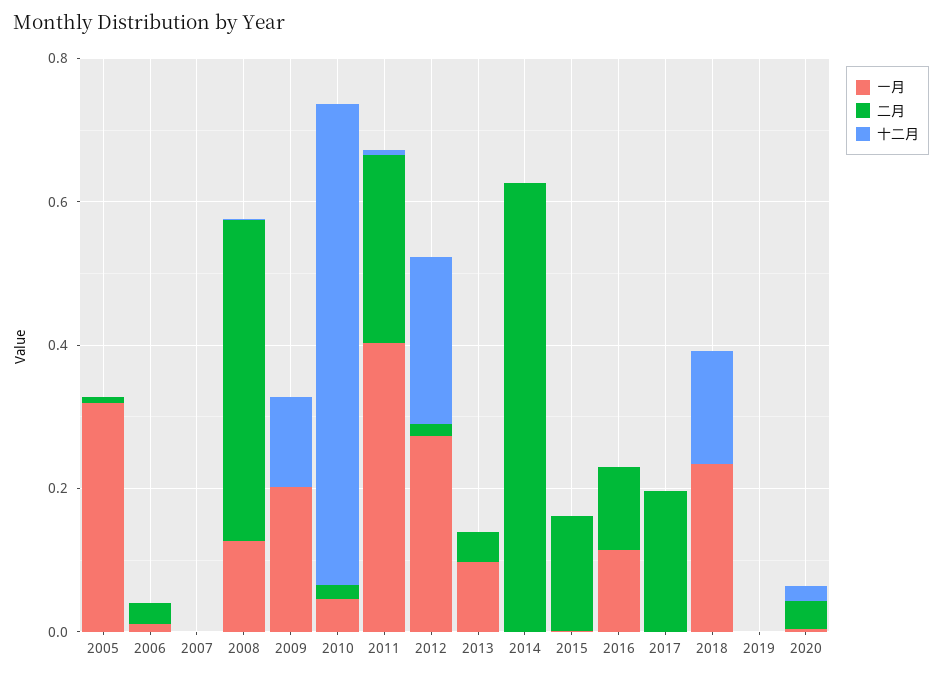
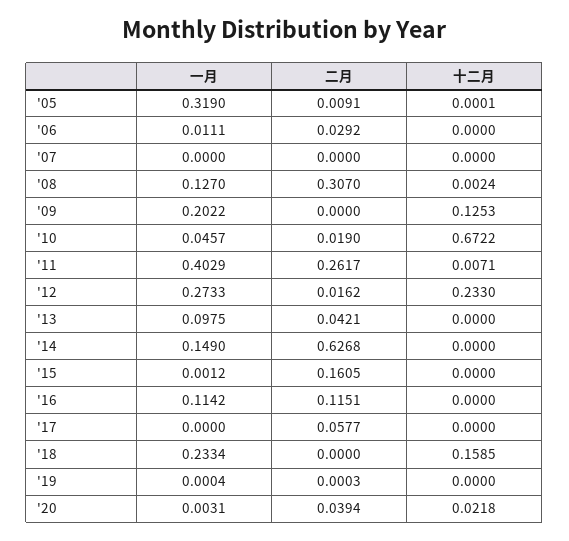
二月, 2008: 0.45 -> 0.307
一月, 2014: 0 -> 0.149
二月, 2017: 0.2 -> 0.0577

